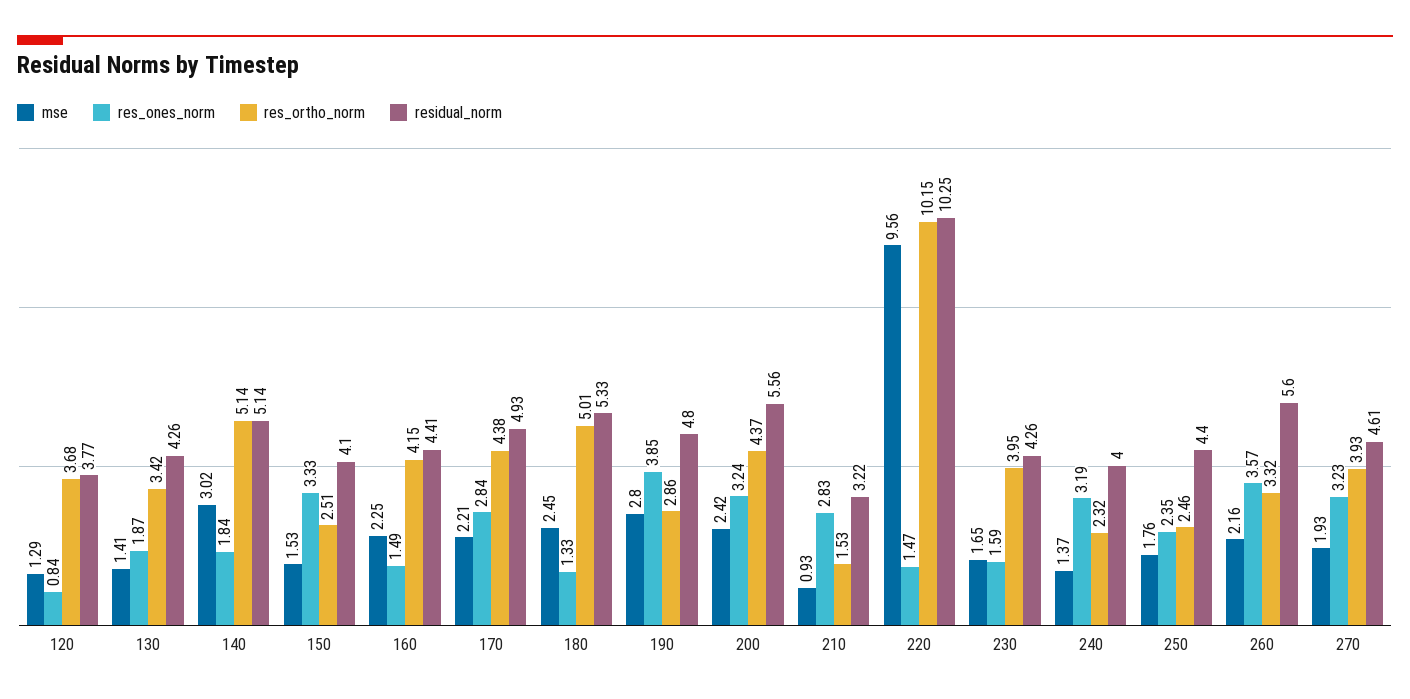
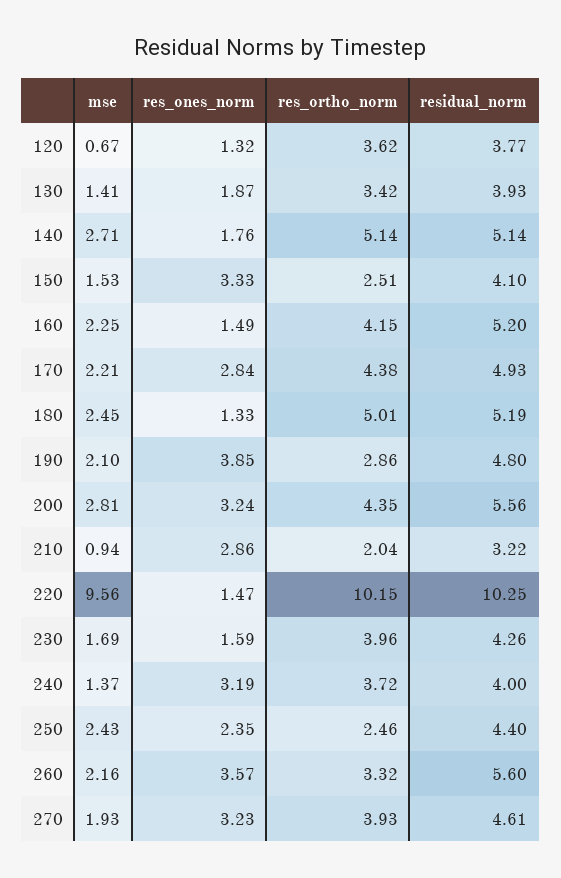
mse, 120: 1.29 -> 0.67
res_ones_norm, 120: 0.84 -> 1.32
res_ortho_norm, 120: 3.68 -> 3.62
residual_norm, 130: 4.26 -> 3.93
mse, 140: 3.02 -> 2.71
res_ones_norm, 140: 1.84 -> 1.76
residual_norm, 160: 4.41 -> 5.2
residual_norm, 180: 5.33 -> 5.19
mse, 190: 2.8 -> 2.1
mse, 200: 2.42 -> 2.81
res_ortho_norm, 200: 4.37 -> 4.35
mse, 210: 0.93 -> 0.94
res_ones_norm, 210: 2.83 -> 2.86
res_ortho_norm, 210: 1.53 -> 2.04
mse, 230: 1.65 -> 1.69
res_ortho_norm, 230: 3.95 -> 3.96
res_ortho_norm, 240: 2.32 -> 3.72
mse, 250: 1.76 -> 2.43

